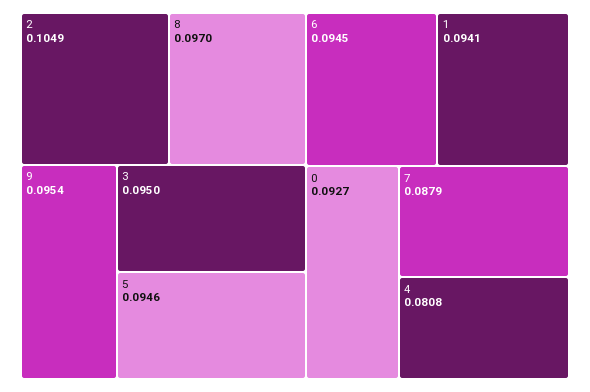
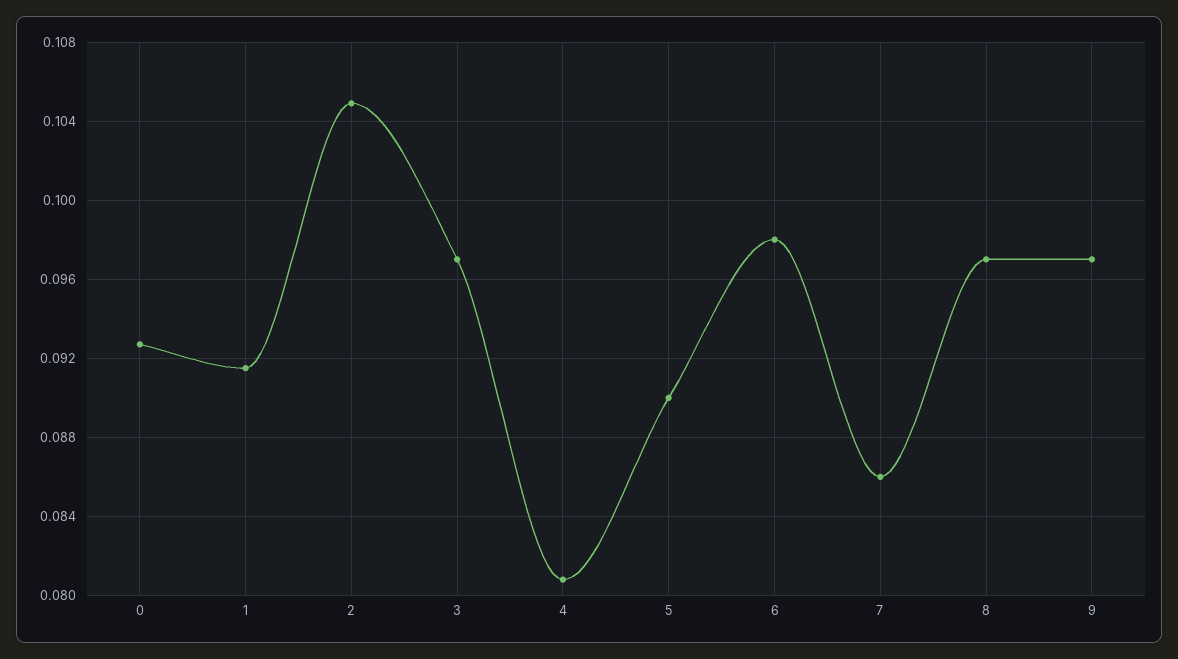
9: 0.0954 -> 0.097
3: 0.095 -> 0.097
5: 0.0946 -> 0.09
6: 0.0945 -> 0.098
1: 0.0941 -> 0.0915
7: 0.0879 -> 0.086

